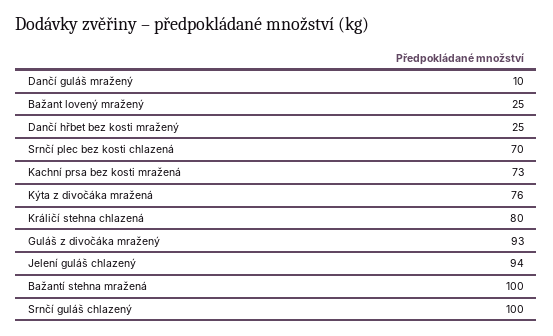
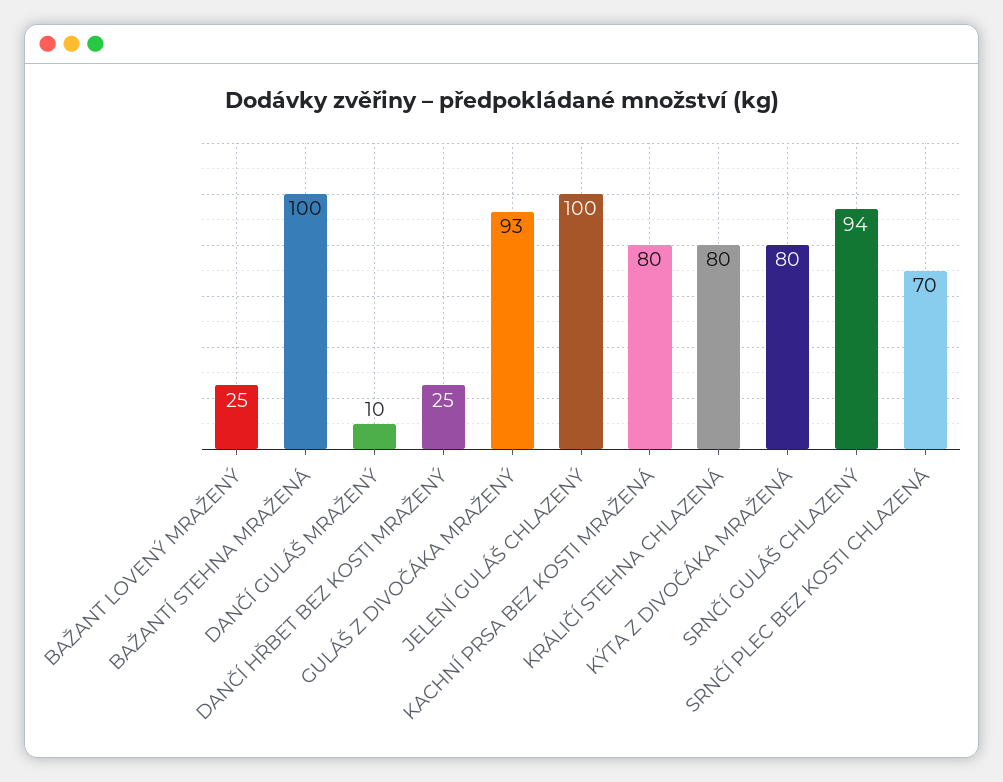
Kachní prsa bez kosti mražená: 73 -> 80
Kýta z divočáka mražená: 76 -> 80
Jelení guláš chlazený: 94 -> 100
Srnčí guláš chlazený: 100 -> 94

